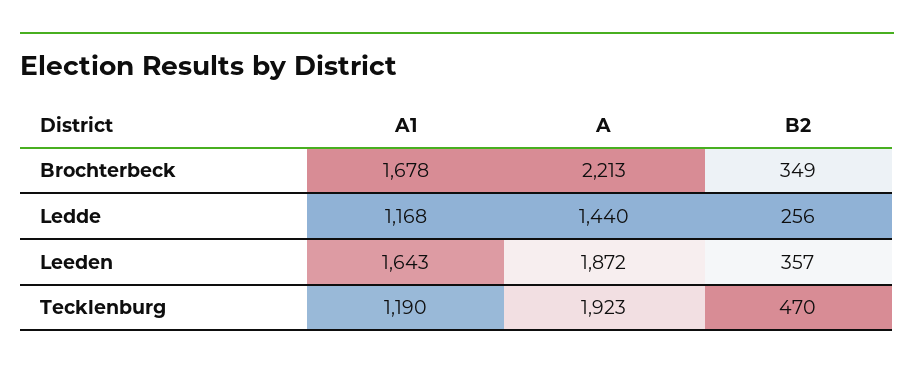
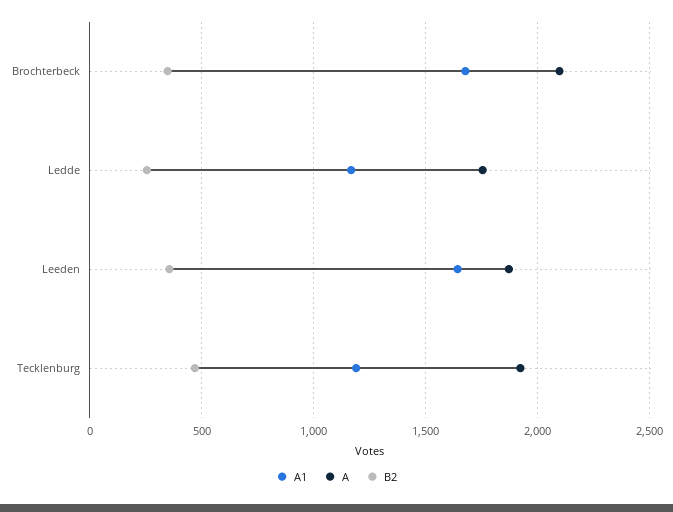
A, Brochterbeck: 2213 -> 2100
A, Ledde: 1440 -> 1750

